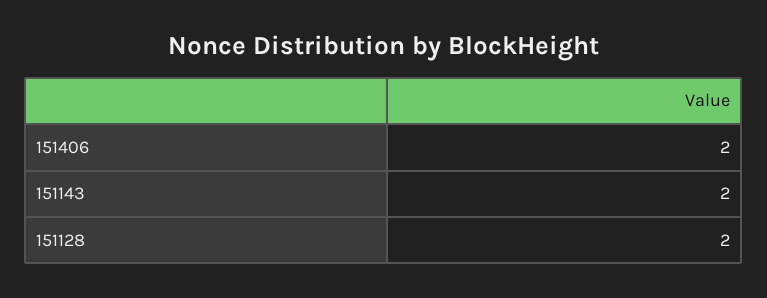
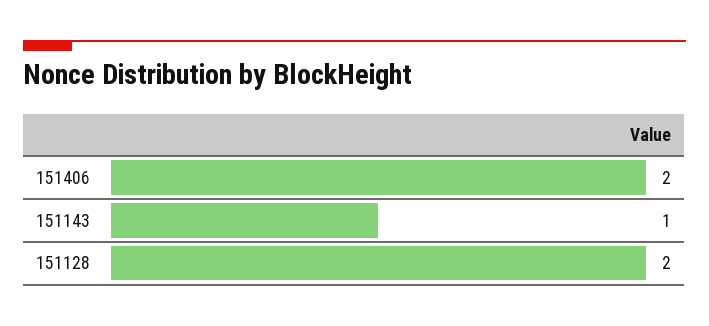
151143: 2 -> 1

